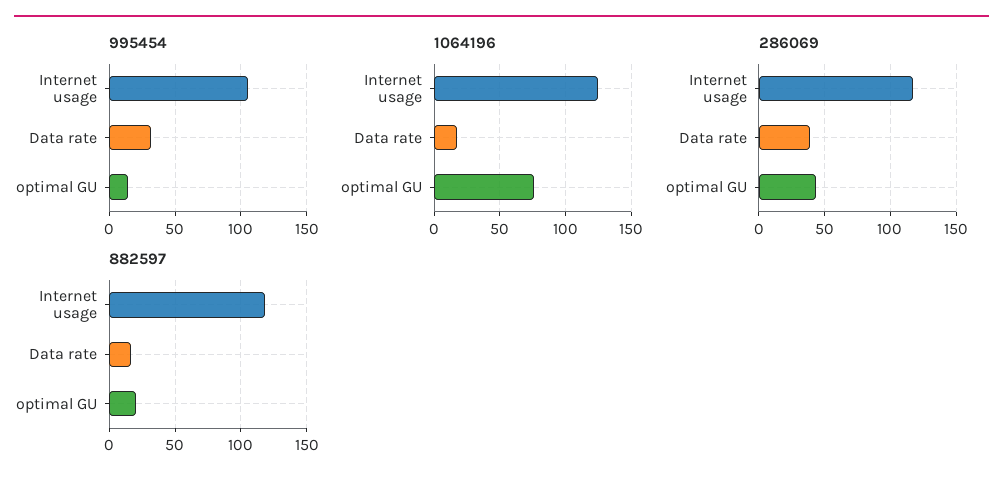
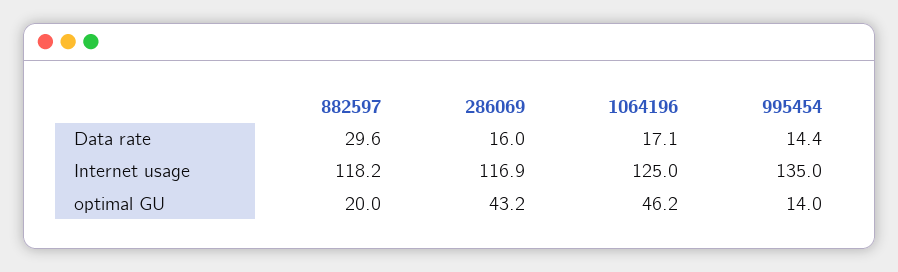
995454, Internet usage: 105 -> 135
995454, Data rate: 30 -> 14.4
1064196, optimal GU: 75 -> 46.2
286069, Data rate: 40 -> 16
882597, Data rate: 15 -> 29.6

